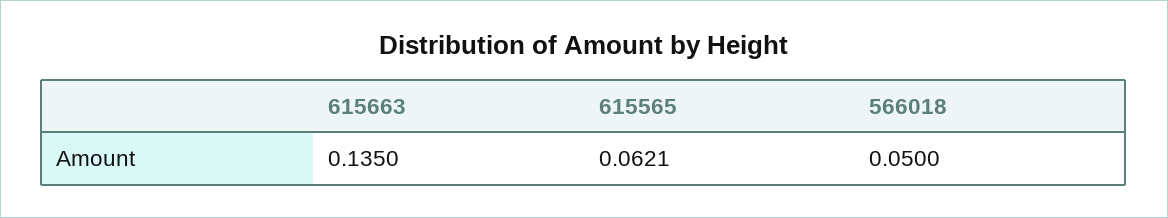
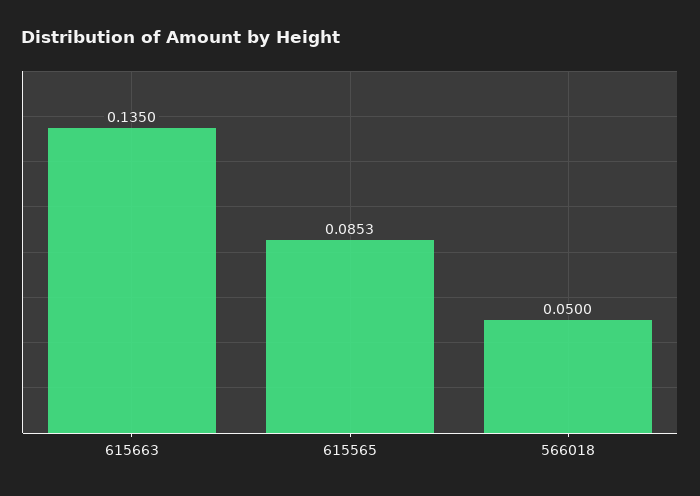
615565: 0.0621 -> 0.0853

